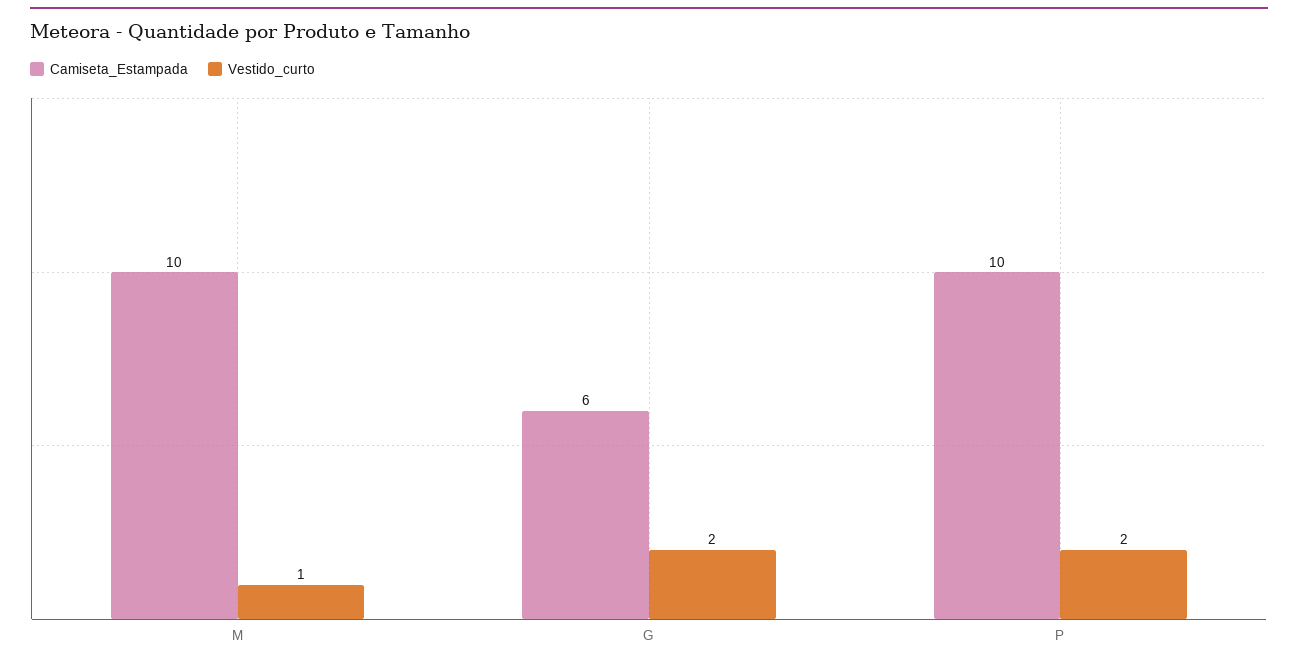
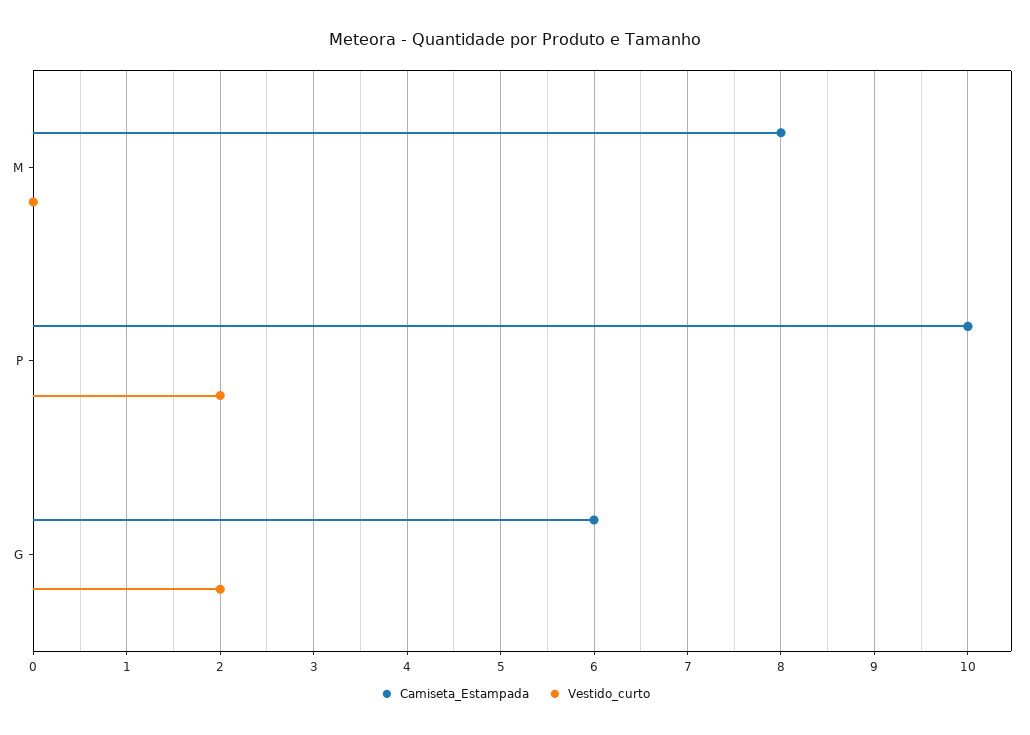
Camiseta_Estampada, M: 10 -> 8
Vestido_curto, M: 1 -> 0

